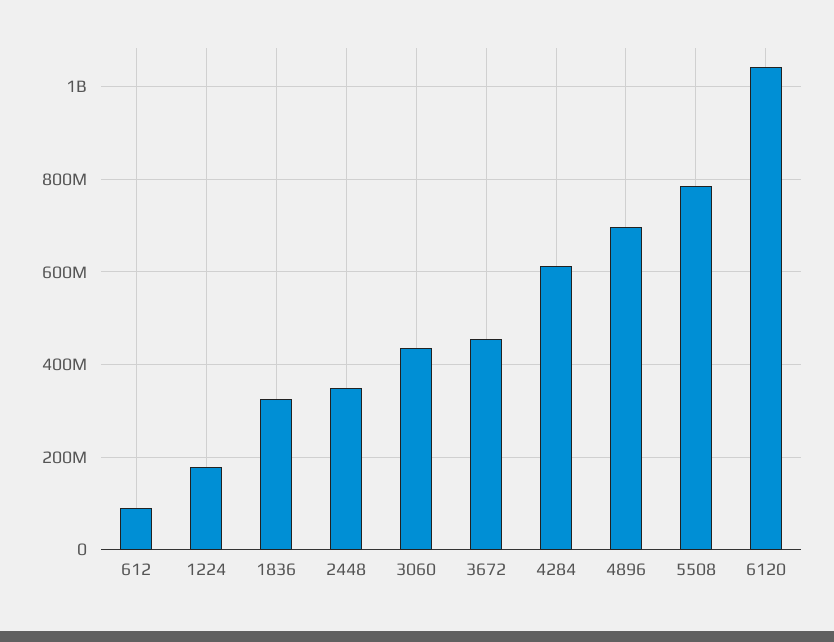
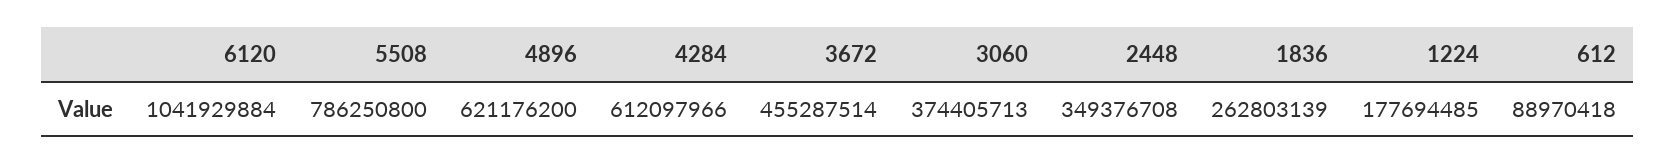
1836: 320000000 -> 262803139
3060: 440000000 -> 374405713
4896: 700000000 -> 621176200

